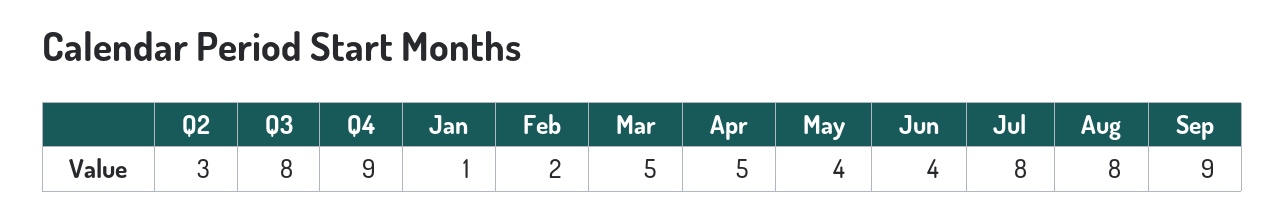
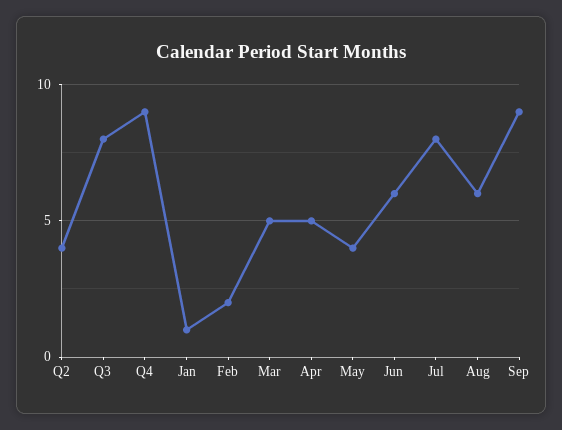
Q2: 3 -> 4
Jun: 4 -> 6
Aug: 8 -> 6

